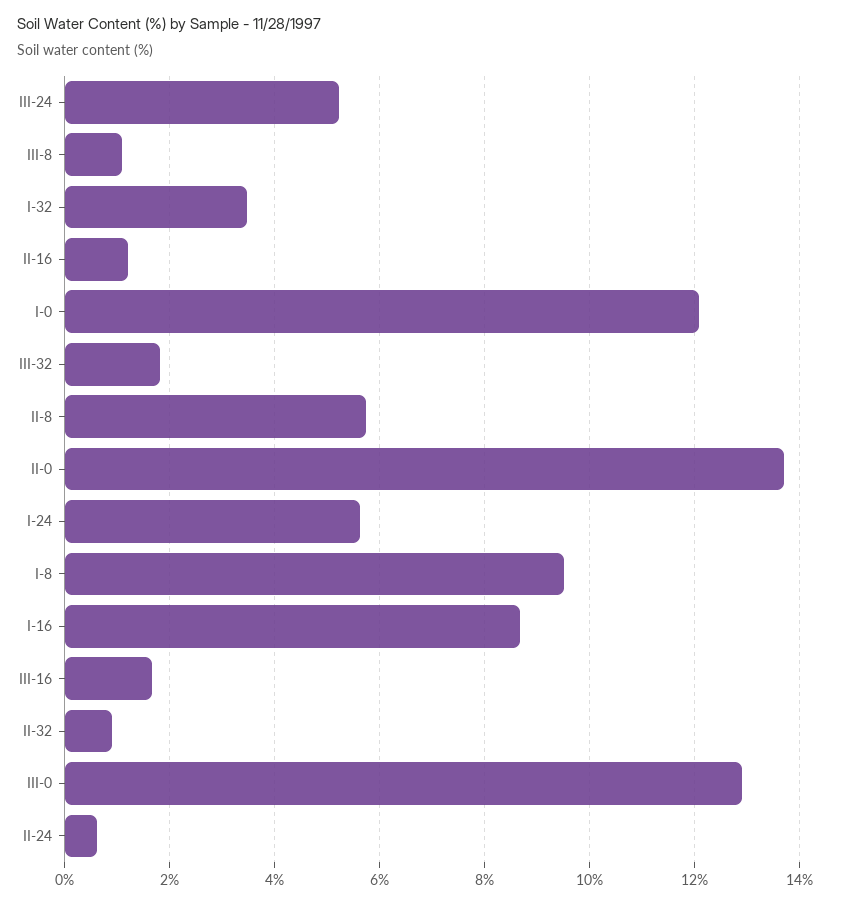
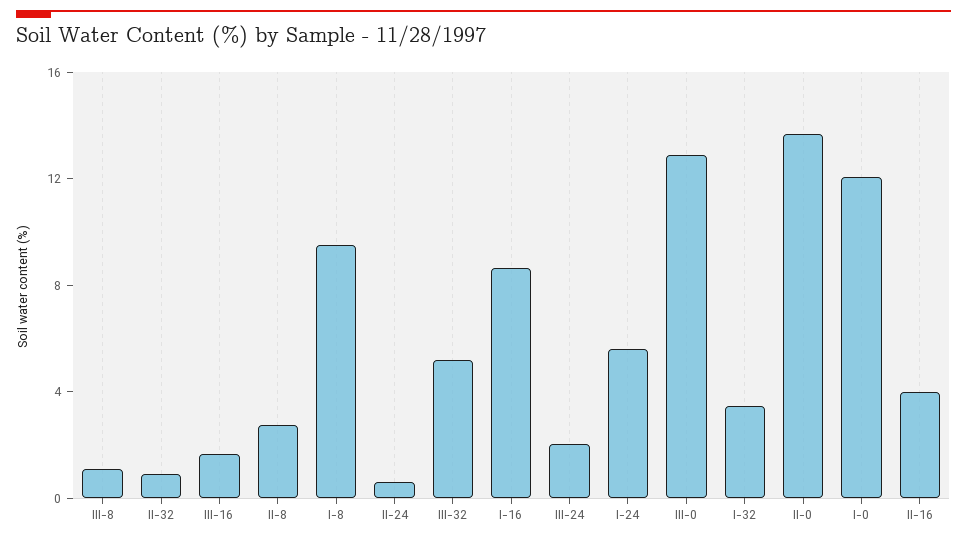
III-24: 5.2 -> 2
II-16: 1.2 -> 4
III-32: 1.8 -> 5
II-8: 5.8 -> 3

